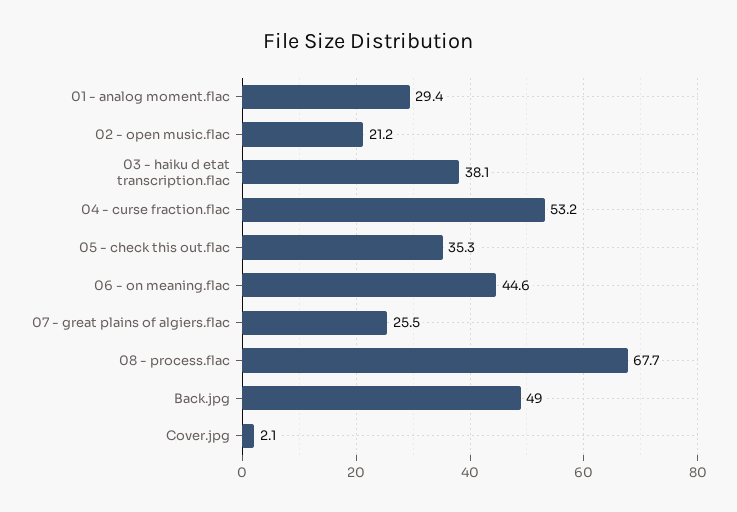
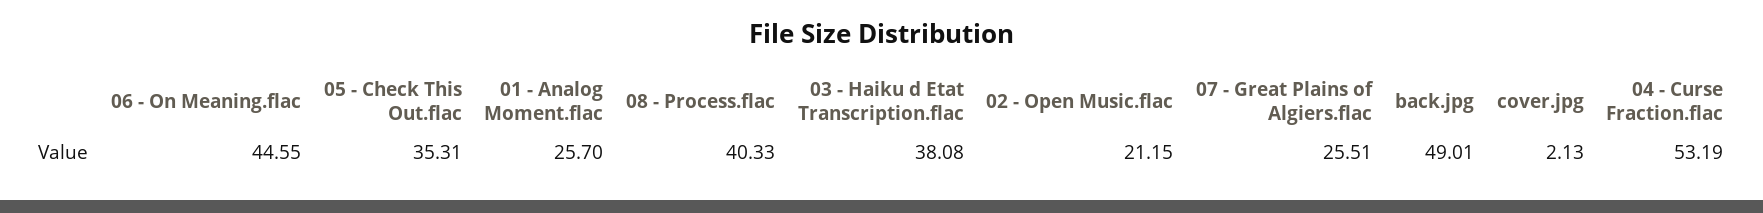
01 - analog moment.flac: 29.4 -> 25.7
08 - process.flac: 67.7 -> 40.33

